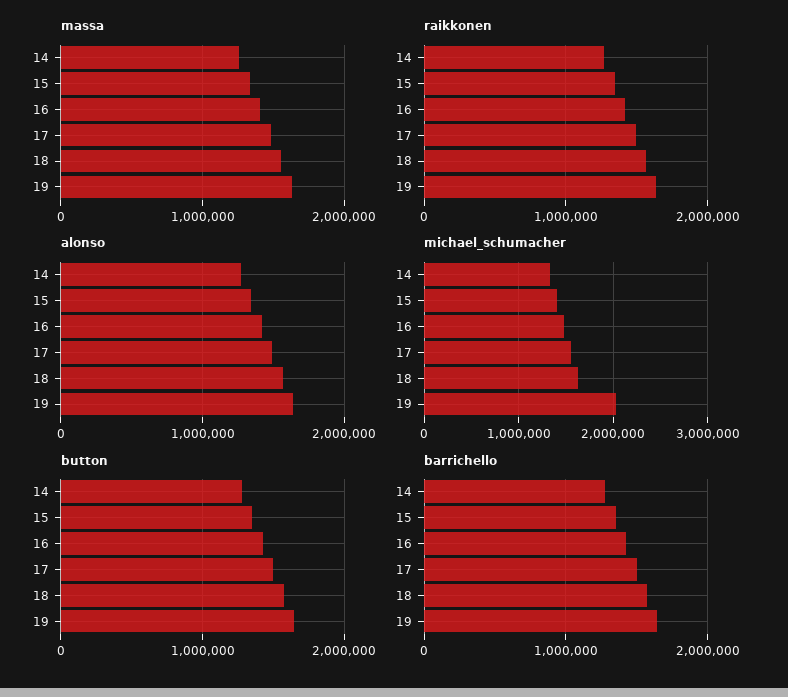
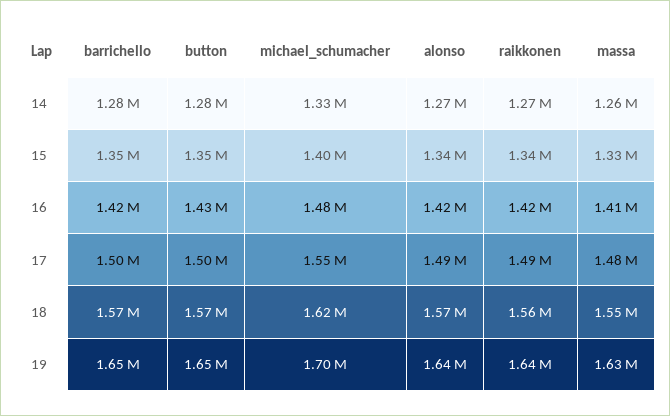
michael_schumacher, 19: 2000000 -> 1700000

